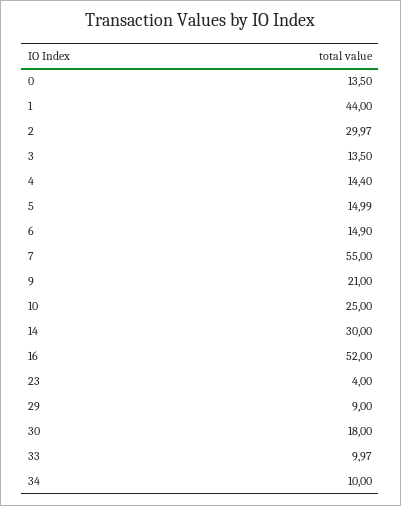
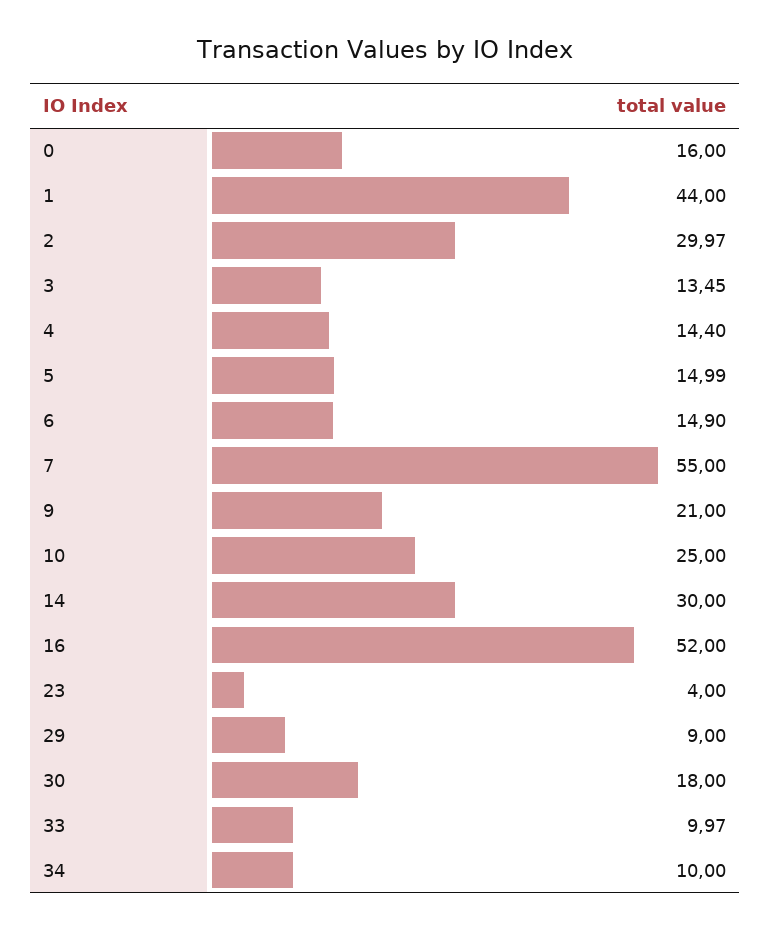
0: 13.5 -> 16
3: 13.5 -> 13.45

